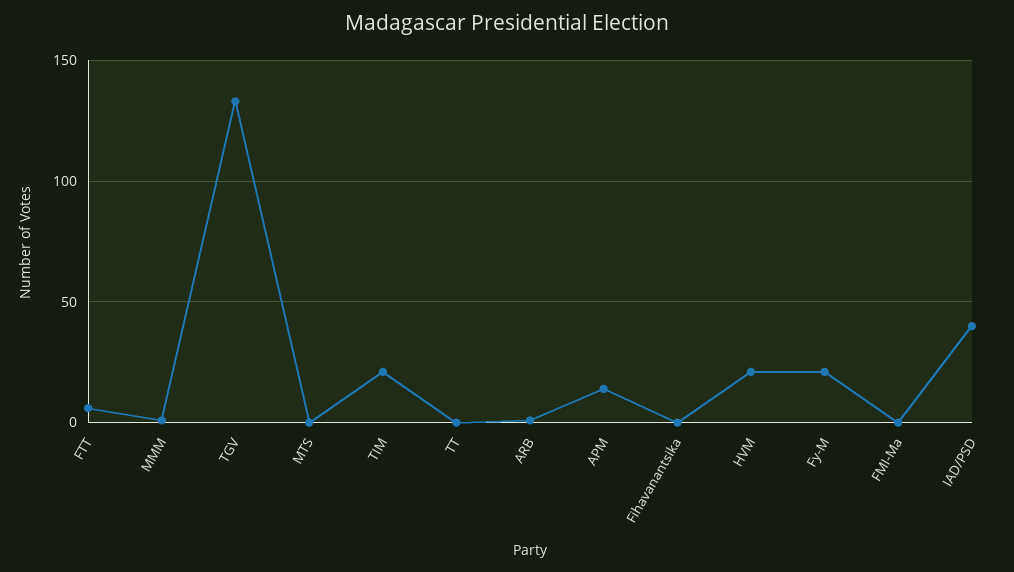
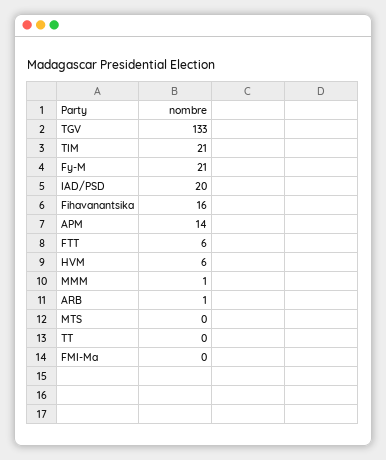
Fihavanantsika: 0 -> 16
HVM: 20 -> 6
IAD/PSD: 40 -> 20

